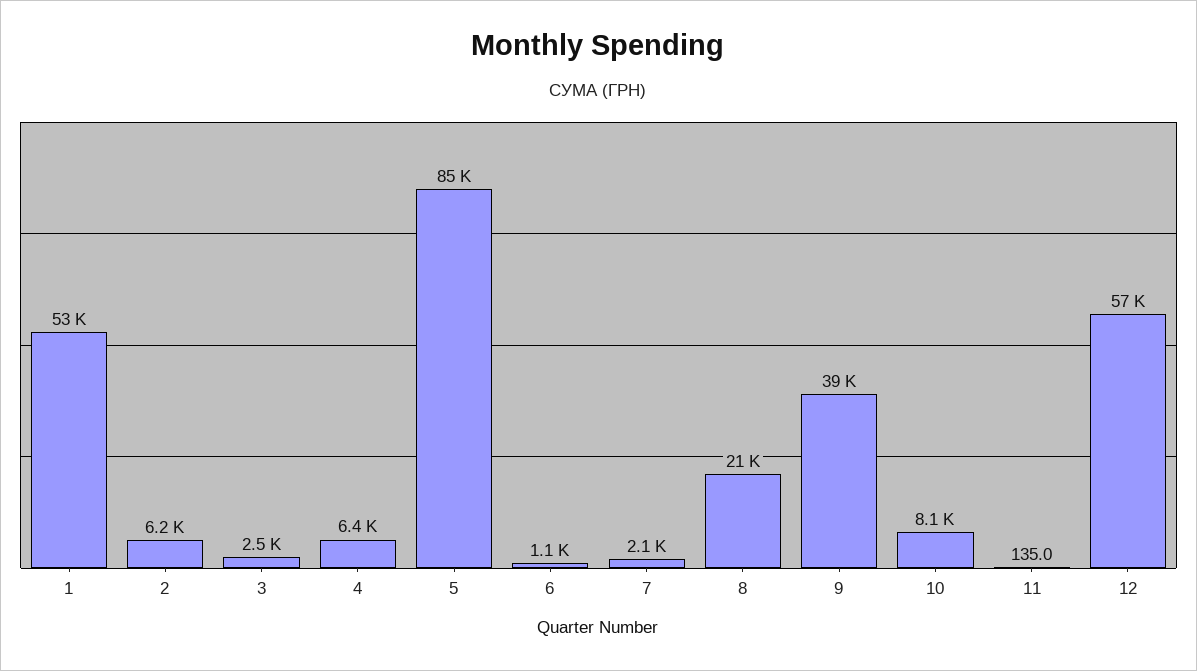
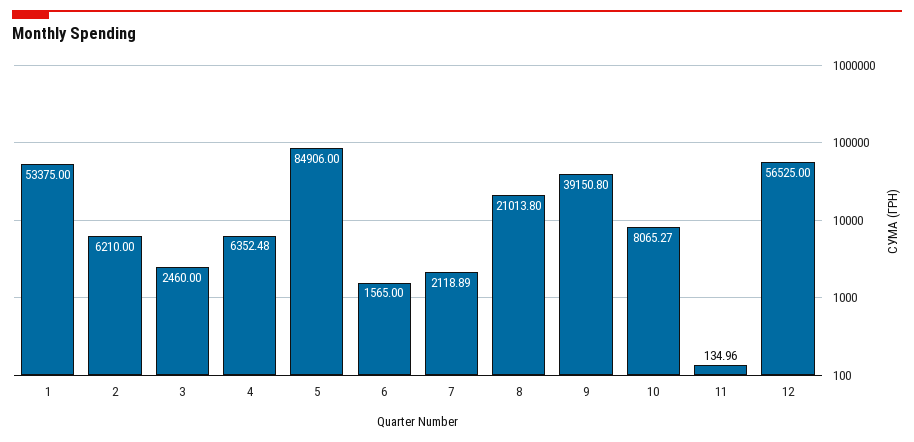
6: 1100 -> 1565

